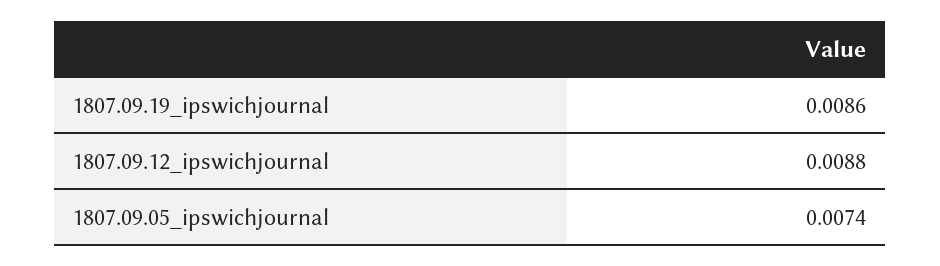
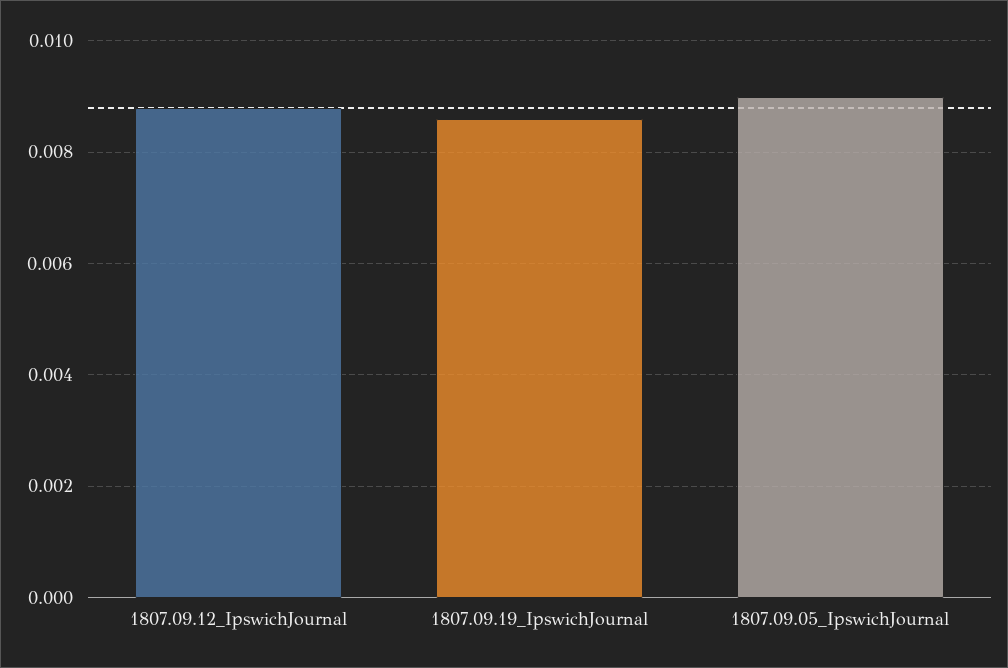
1807.09.05_ipswichjournal: 0.0074 -> 0.009

